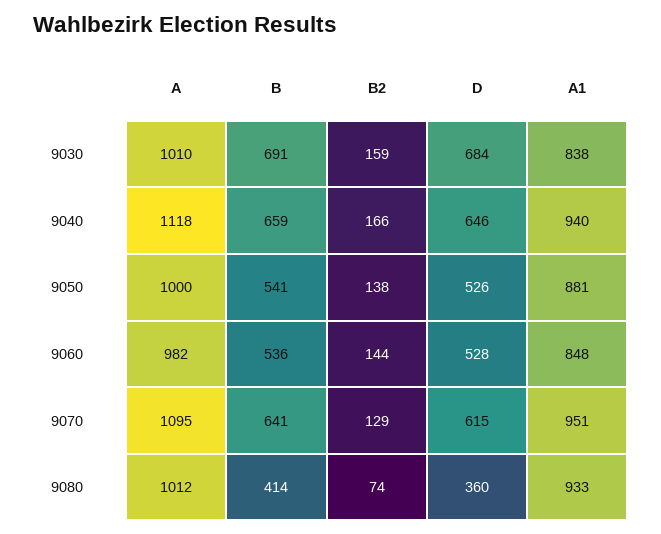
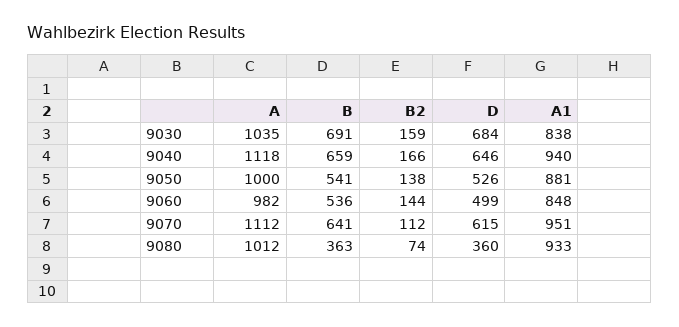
A, 9030: 1010 -> 1035
D, 9060: 528 -> 499
A, 9070: 1095 -> 1112
B2, 9070: 129 -> 112
B, 9080: 414 -> 363

